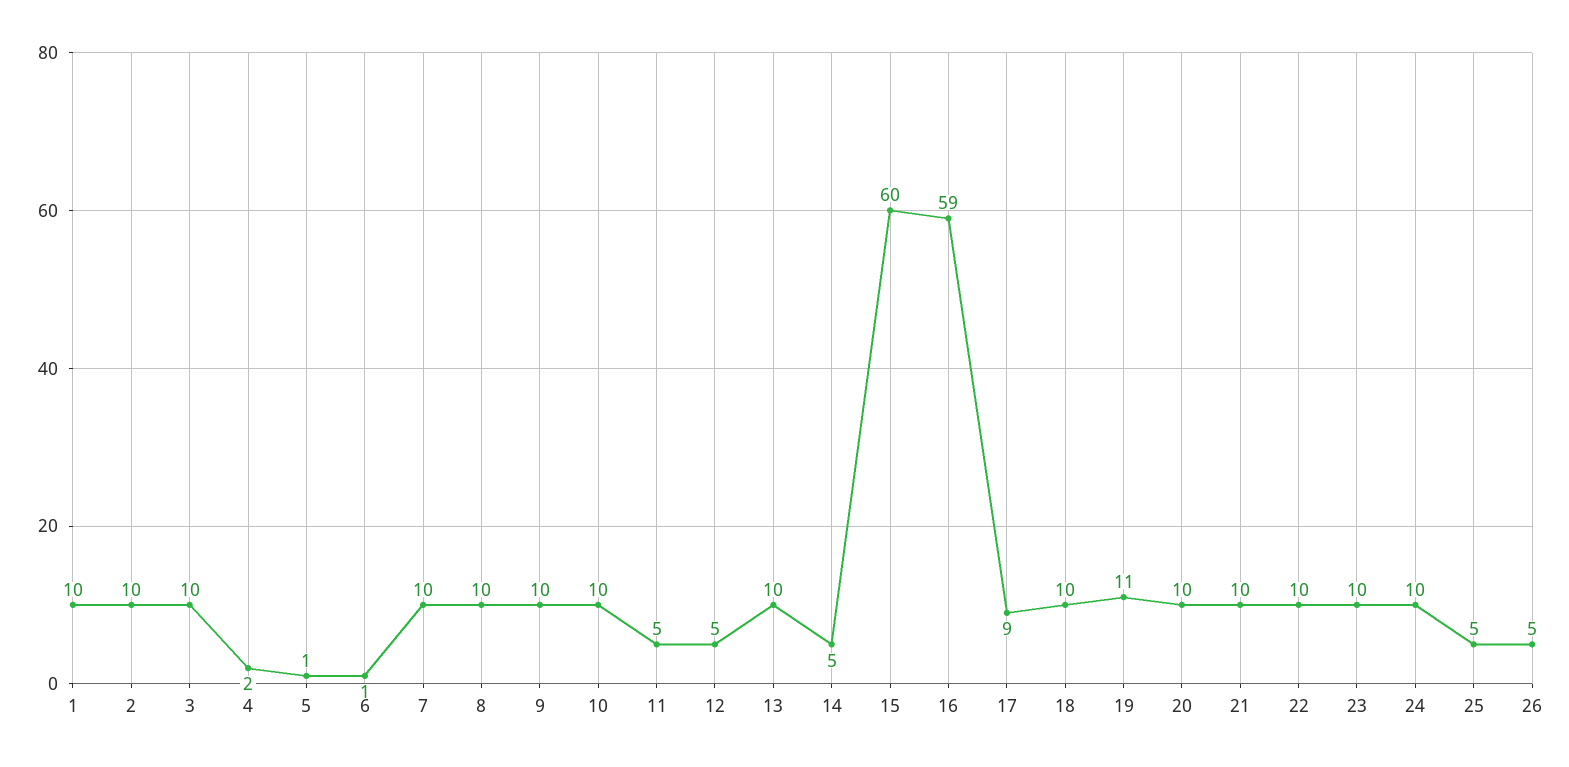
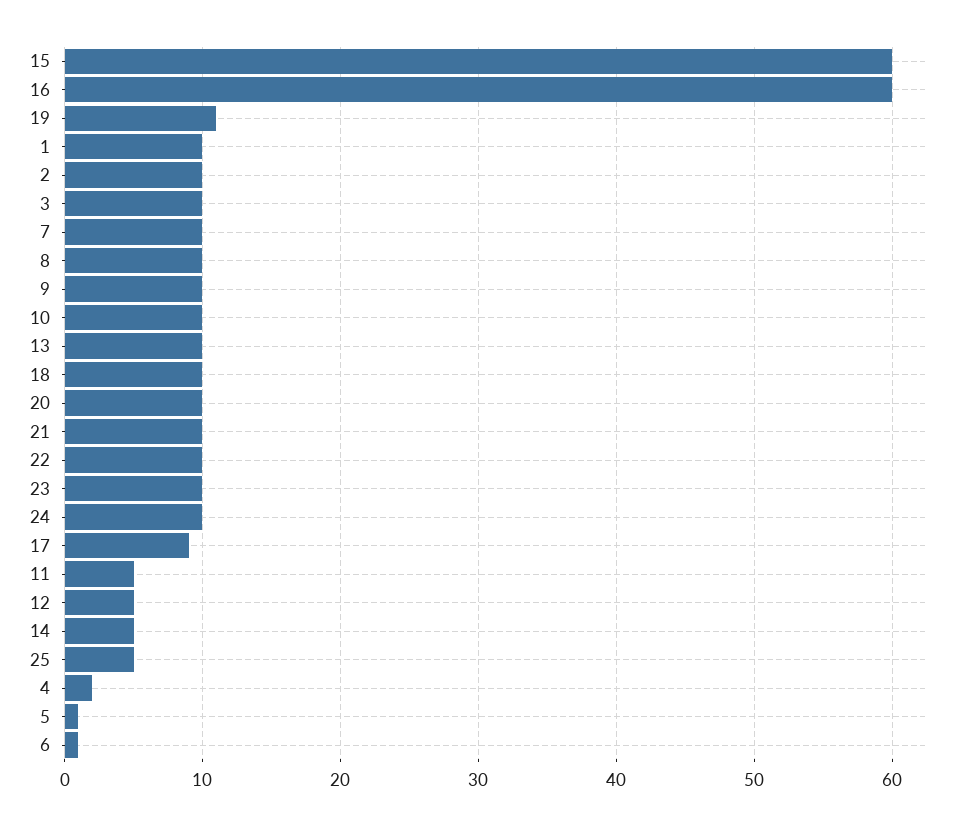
16: 59 -> 60
26: 5 -> none

